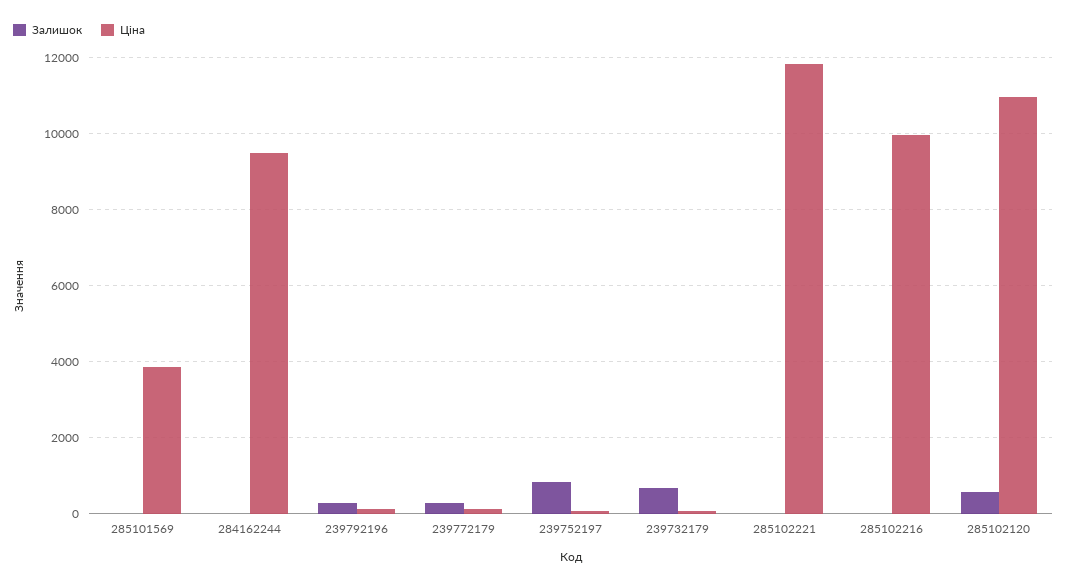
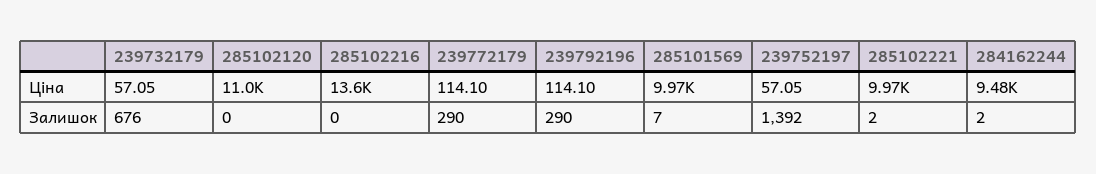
Ціна, 285101569: 3800 -> 9970
Залишок, 239752197: 800 -> 1392
Ціна, 285102221: 11800 -> 9970
Ціна, 285102216: 10000 -> 13600
Залишок, 285102120: 600 -> 0

